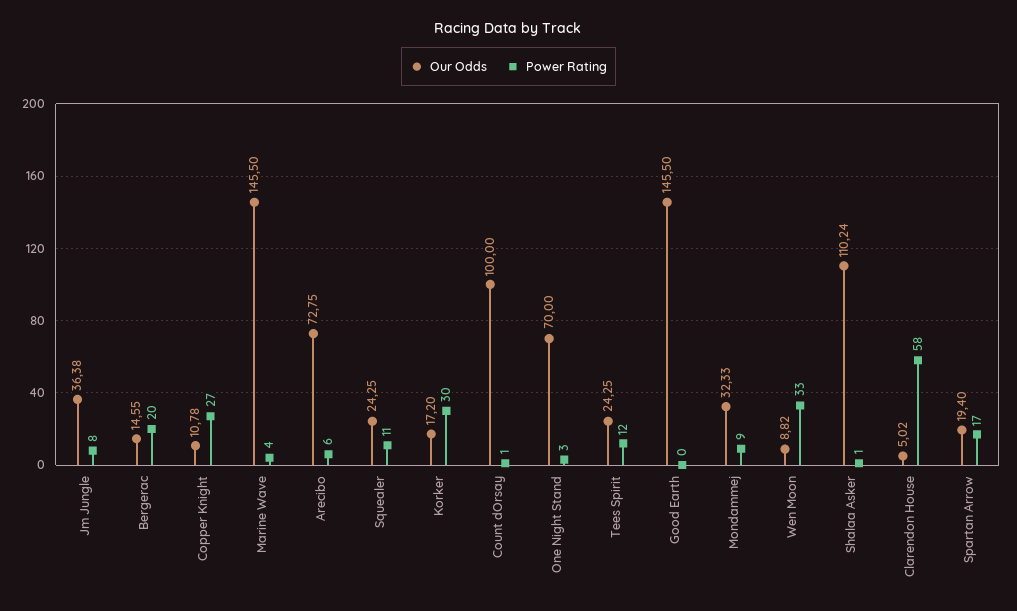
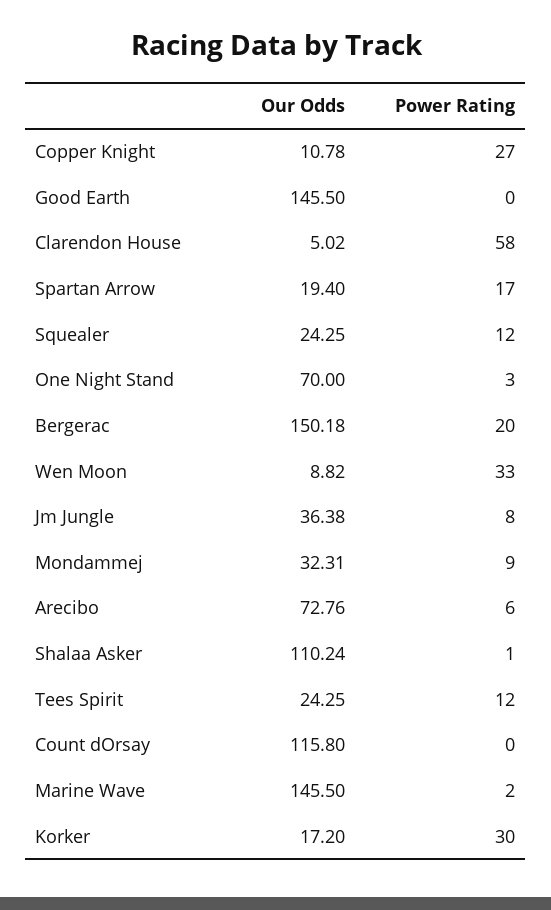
Our Odds, Bergerac: 14.55 -> 150.18
Power Rating, Marine Wave: 4 -> 2
Our Odds, Arecibo: 72.75 -> 72.76
Power Rating, Squealer: 11 -> 12
Our Odds, Count dOrsay: 100 -> 115.8
Power Rating, Count dOrsay: 1 -> 0
Our Odds, Mondammej: 32.33 -> 32.31

